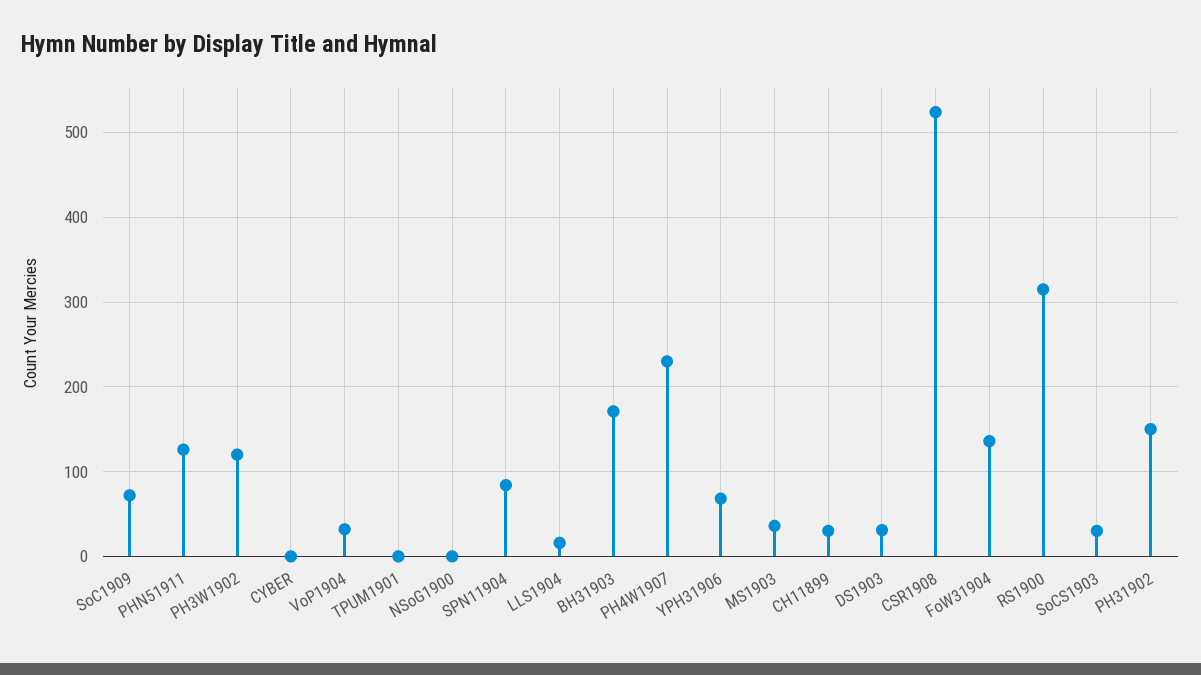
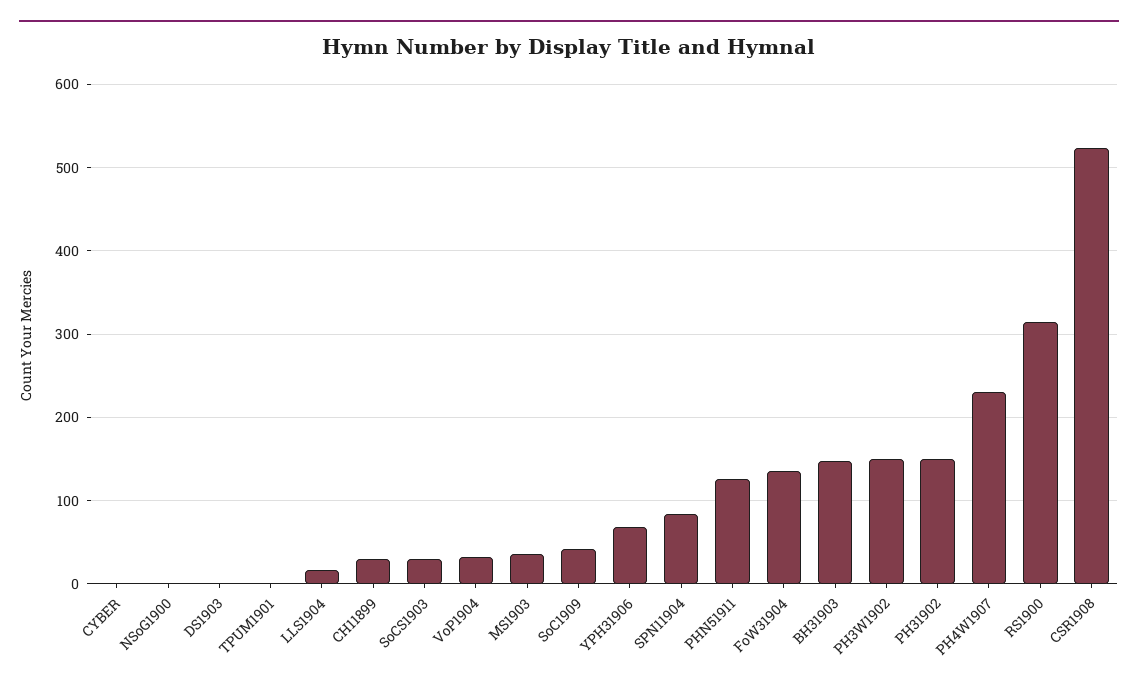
SoC1909: 70 -> 40
PH3W1902: 120 -> 150
BH31903: 170 -> 150
DS1903: 30 -> 0

